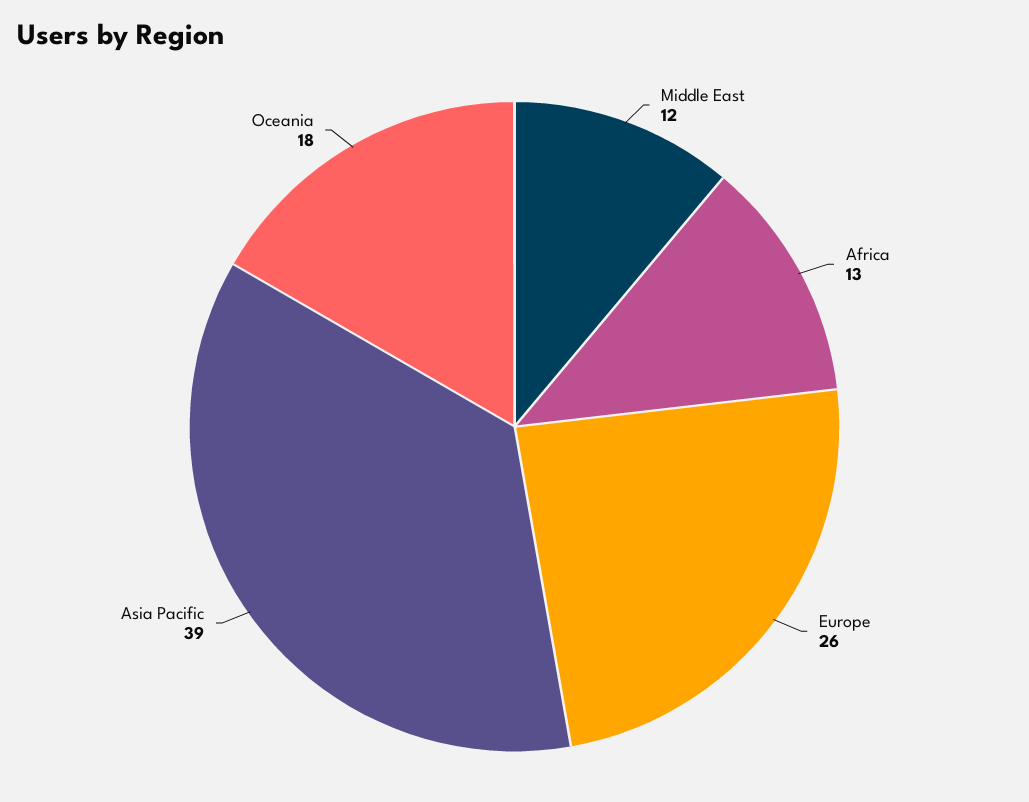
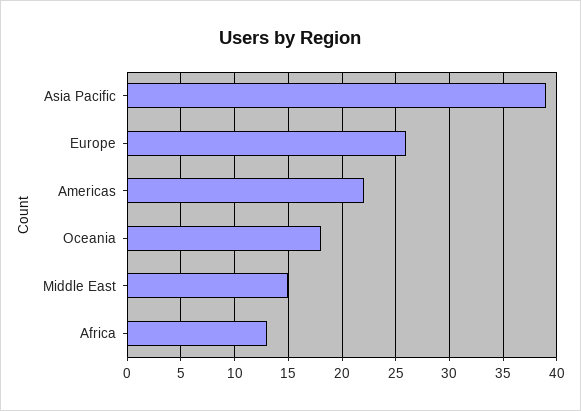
Middle East: 12 -> 15
Americas: none -> 22

